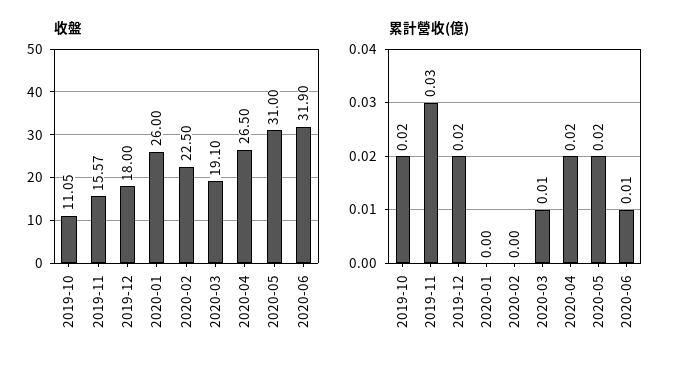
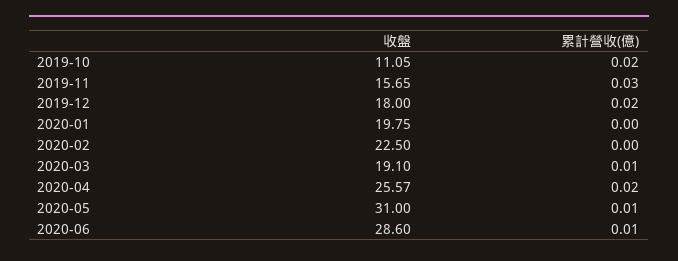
收盤, 2019-11: 15.57 -> 15.65
收盤, 2020-01: 26 -> 19.75
收盤, 2020-04: 26.5 -> 25.57
收盤, 2020-06: 31.9 -> 28.6
累計營收(億), 2020-05: 0.02 -> 0.01

